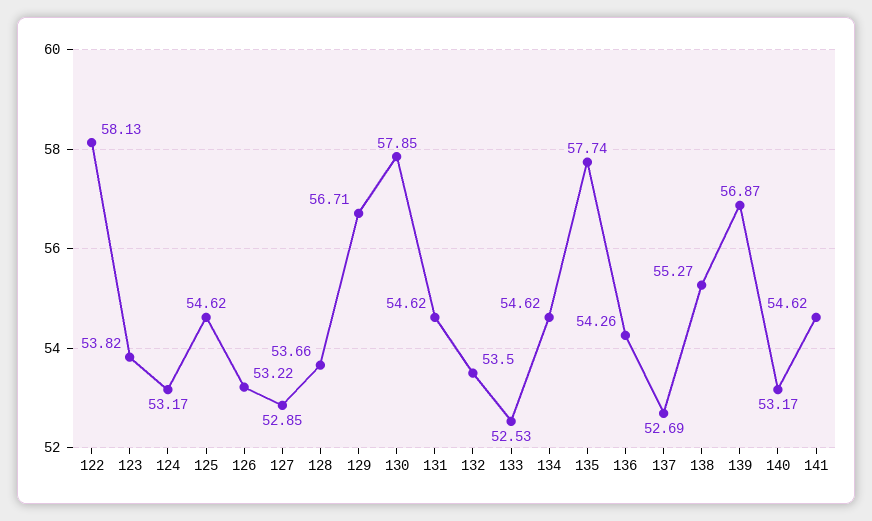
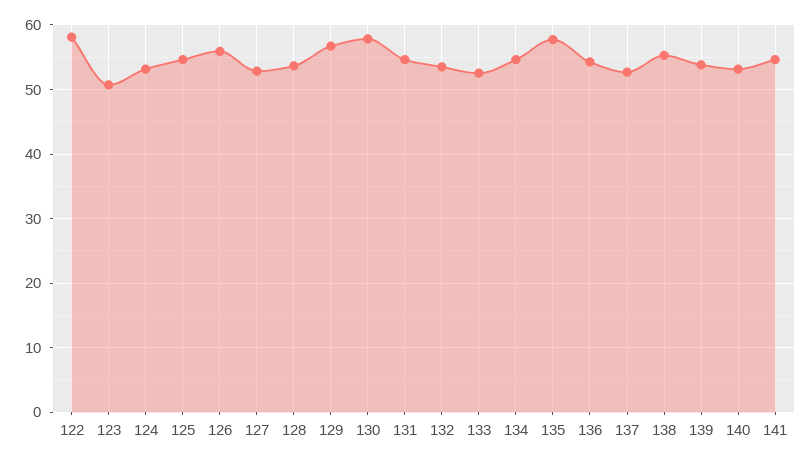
123: 53.82 -> 51
126: 53.22 -> 56
139: 56.87 -> 54

